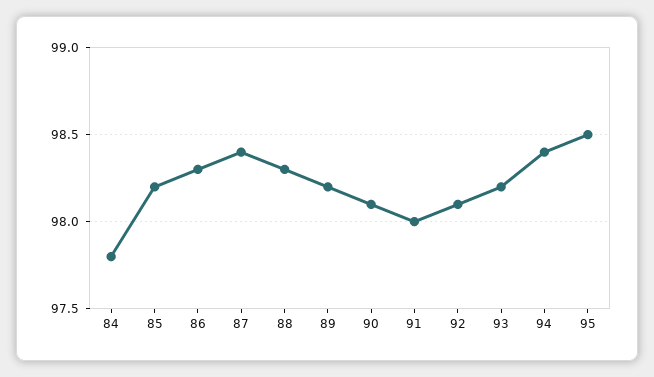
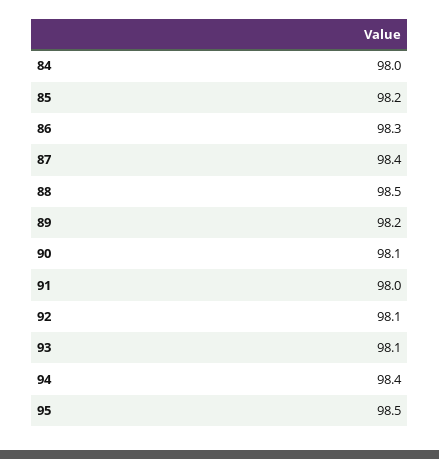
84: 97.8 -> 98
88: 98.3 -> 98.5
93: 98.2 -> 98.1

